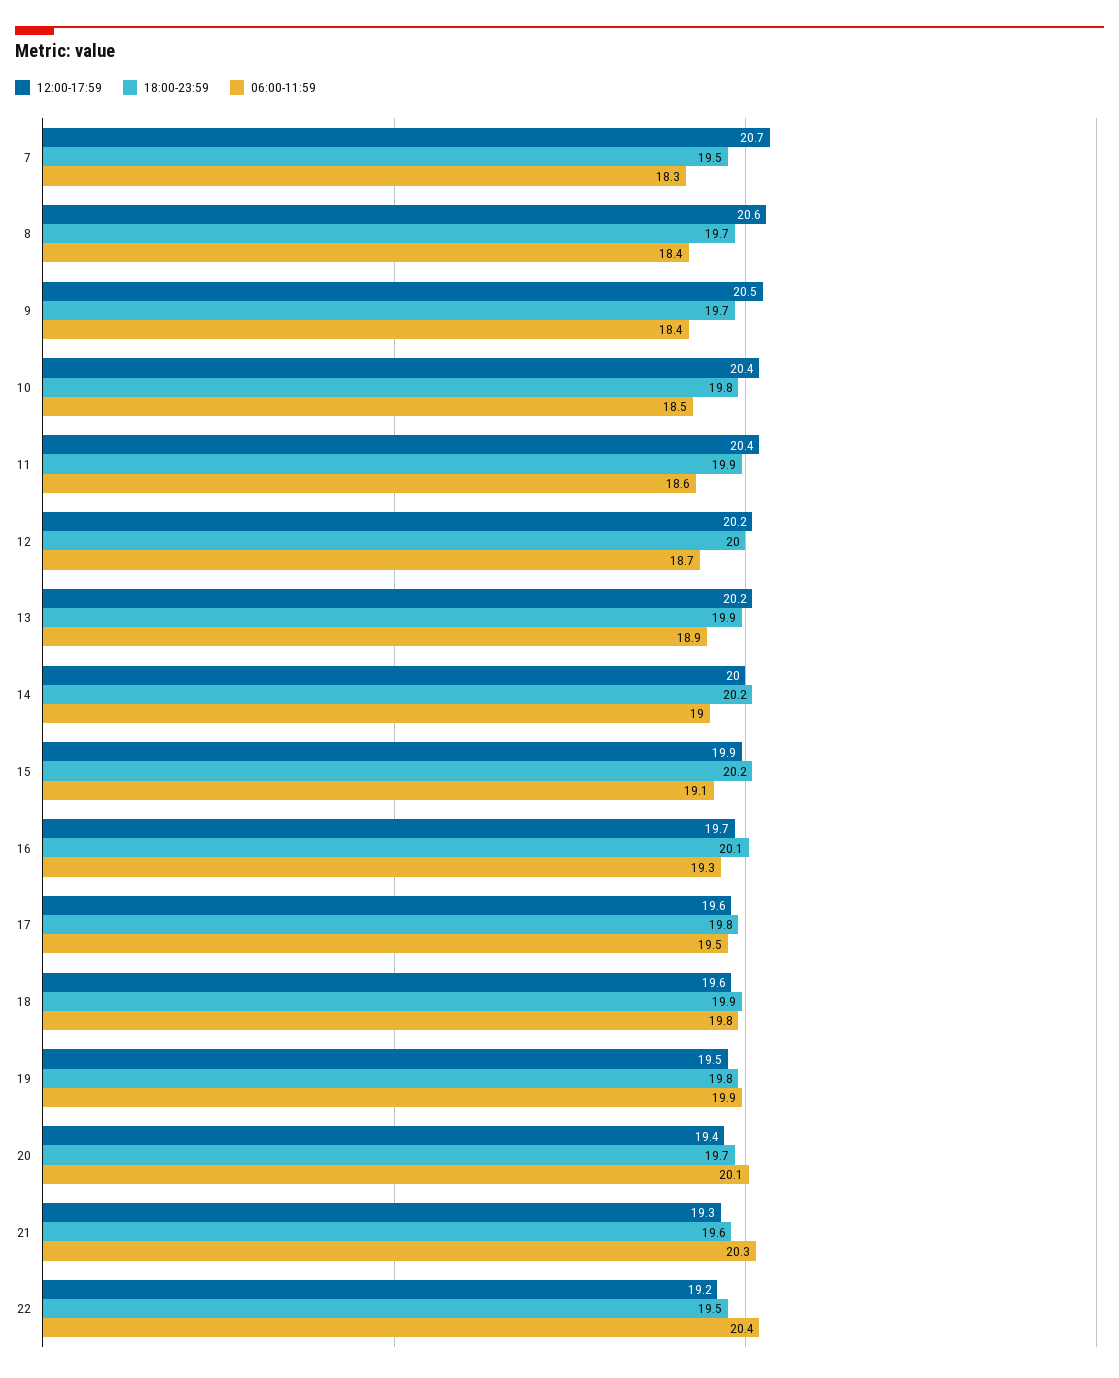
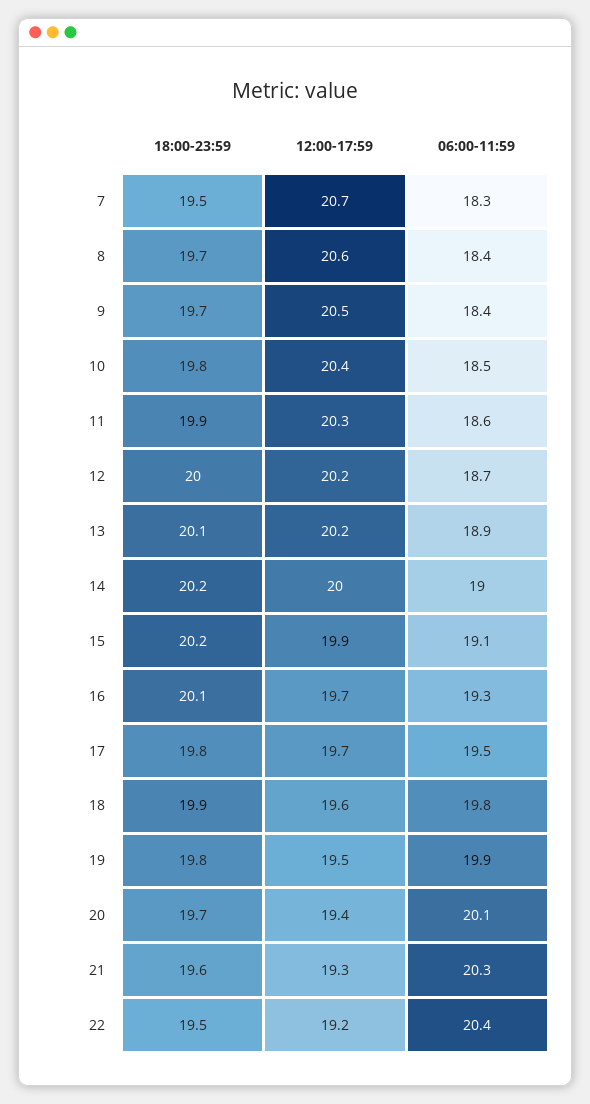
12:00-17:59, 11: 20.4 -> 20.3
18:00-23:59, 13: 19.9 -> 20.1
12:00-17:59, 17: 19.6 -> 19.7

